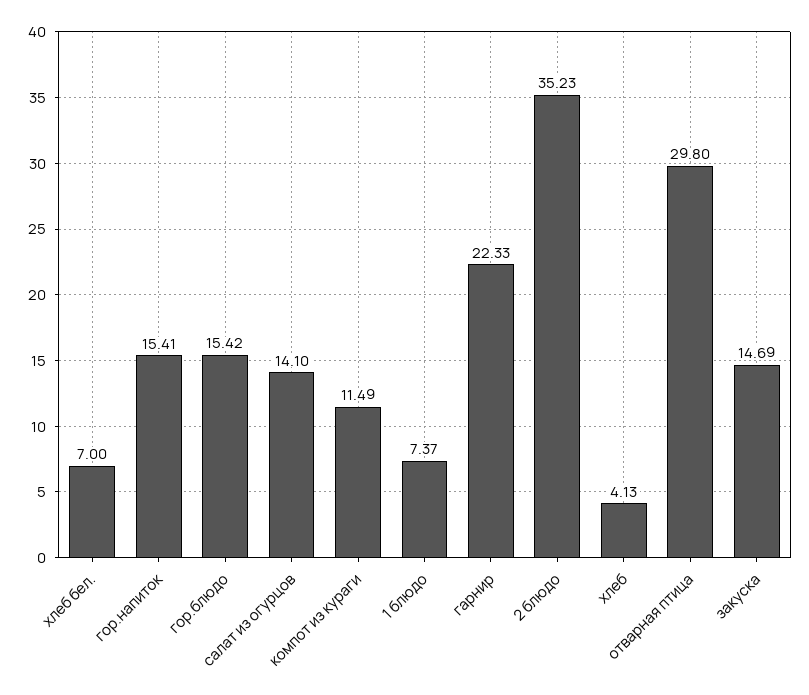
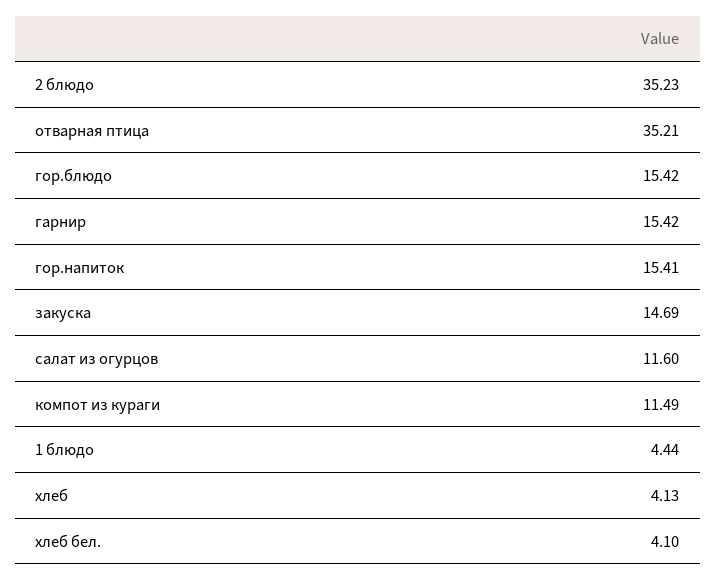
хлеб бел.: 7 -> 4.1
салат из огурцов: 14.1 -> 11.6
1 блюдо: 7.37 -> 4.44
гарнир: 22.33 -> 15.42
отварная птица: 29.8 -> 35.21

